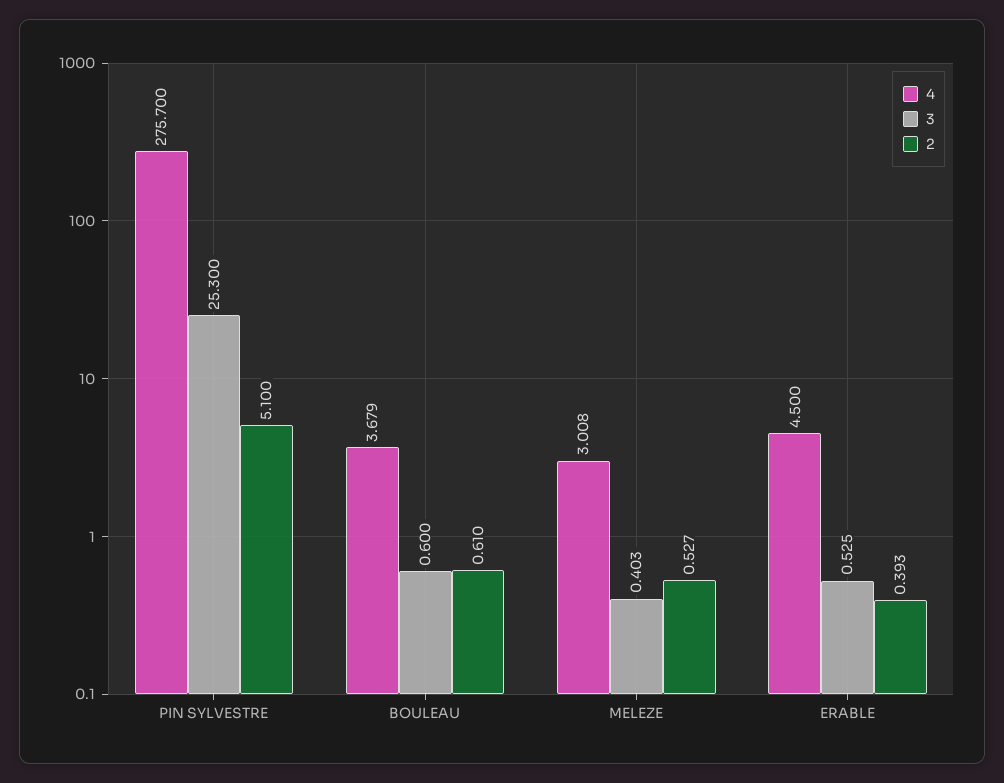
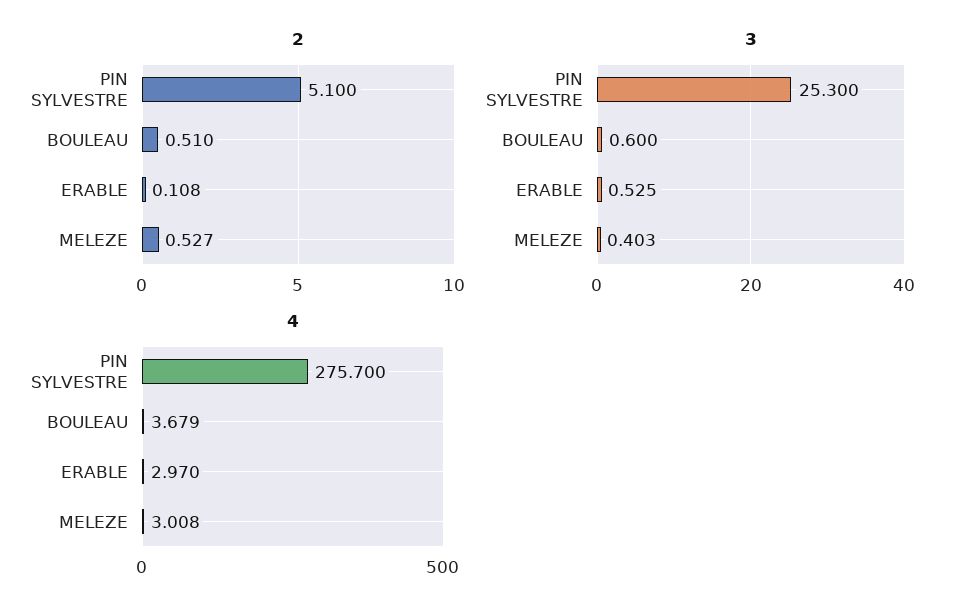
2, BOULEAU: 0.61 -> 0.51
4, ERABLE: 4.5 -> 2.97
2, ERABLE: 0.393 -> 0.108

